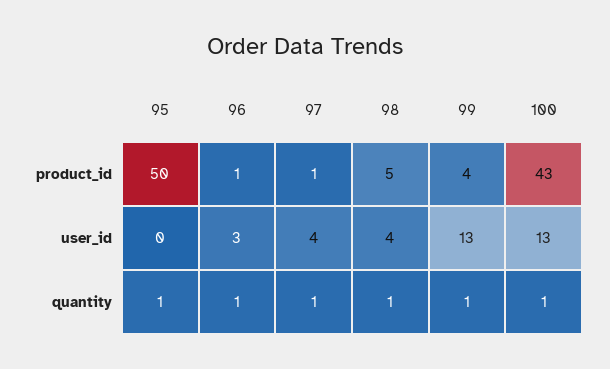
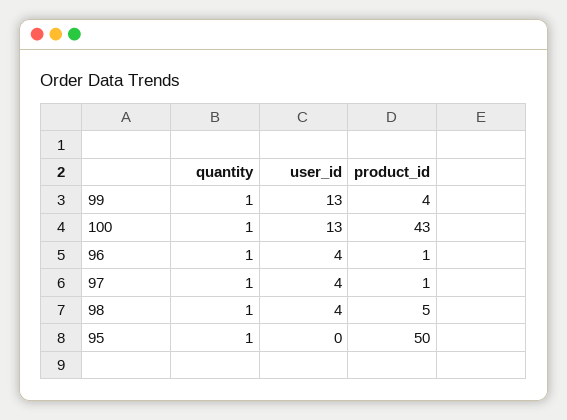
96, user_id: 3 -> 4

